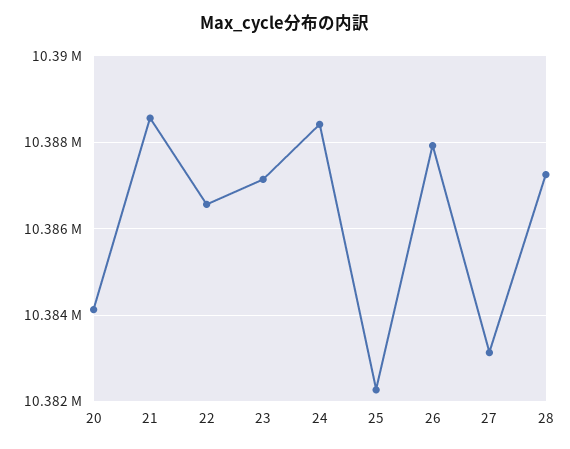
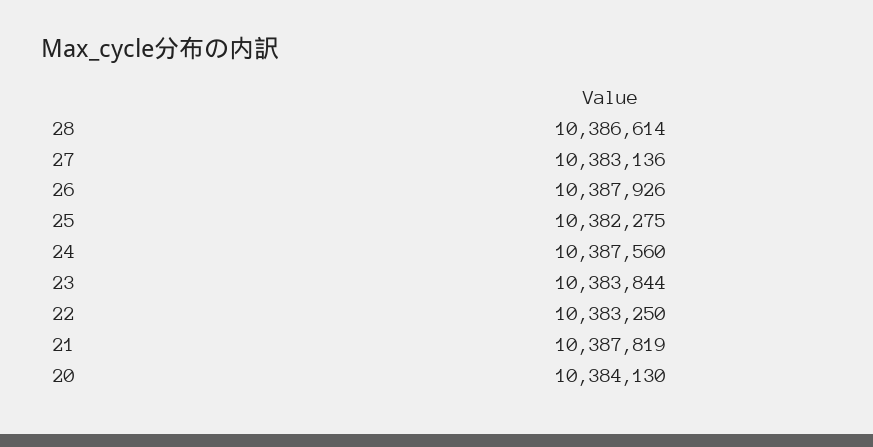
21: 10388600 -> 10387819
22: 10386600 -> 10383250
23: 10387200 -> 10383844
24: 10388400 -> 10387560
28: 10387200 -> 10386614

